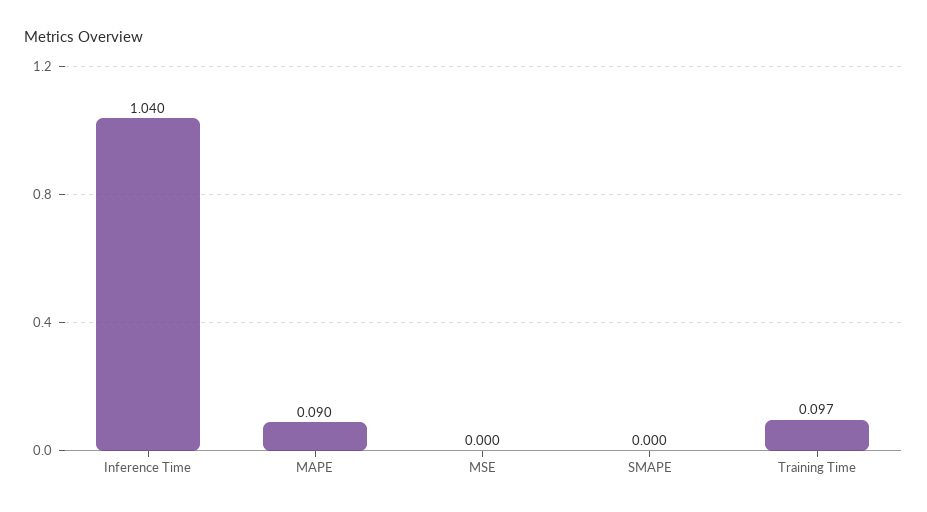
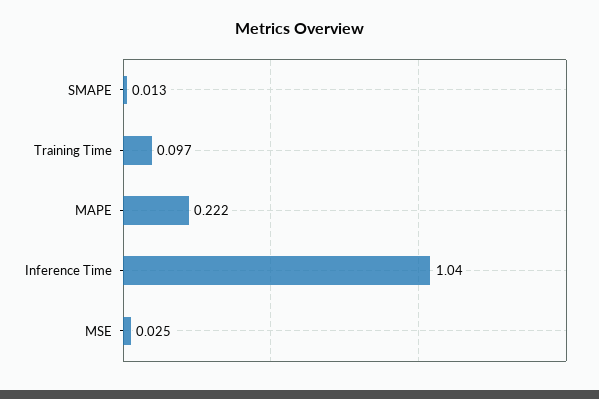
MAPE: 0.09 -> 0.222
MSE: 0 -> 0.025
SMAPE: 0 -> 0.013

